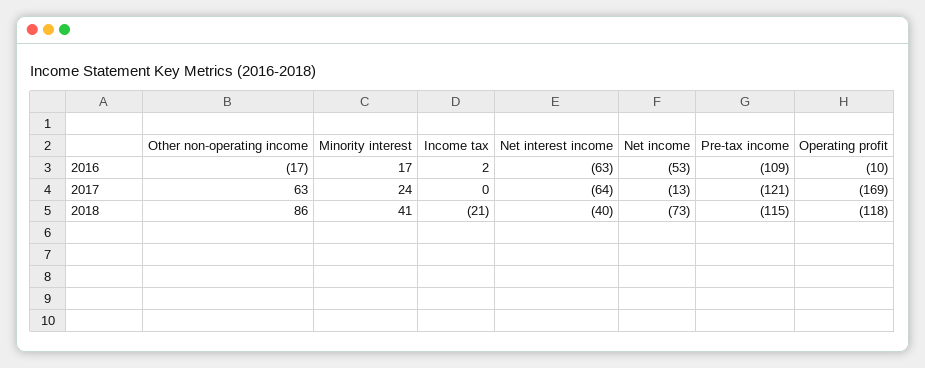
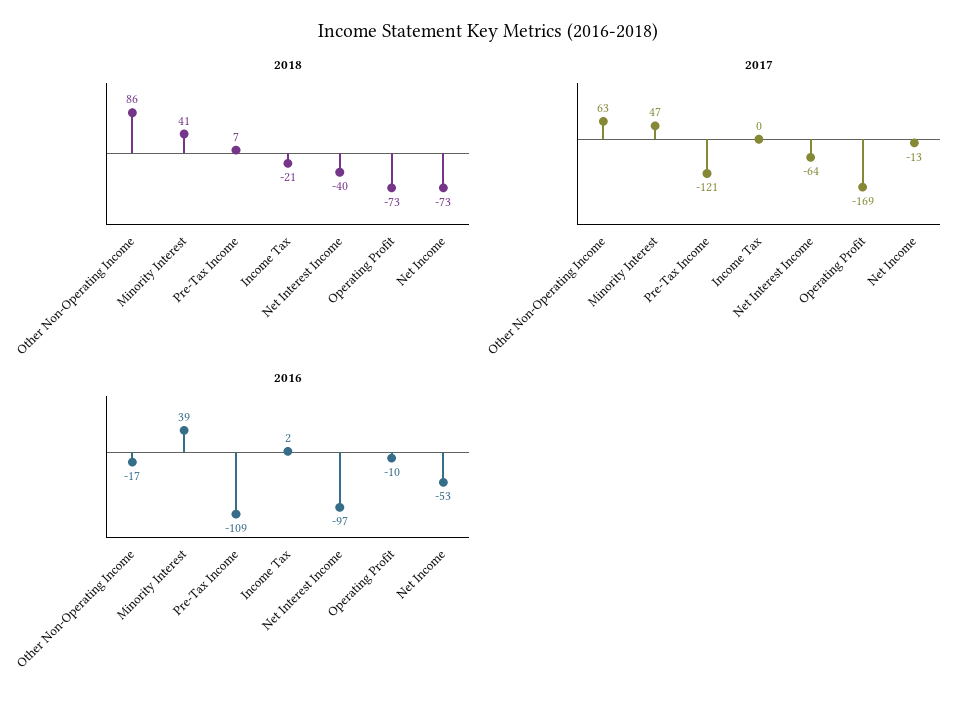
2016, Minority interest: 17 -> 39
2016, Net interest income: -63 -> -97
2017, Minority interest: 24 -> 47
2018, Pre-tax income: -115 -> 7
2018, Operating profit: -118 -> -73

